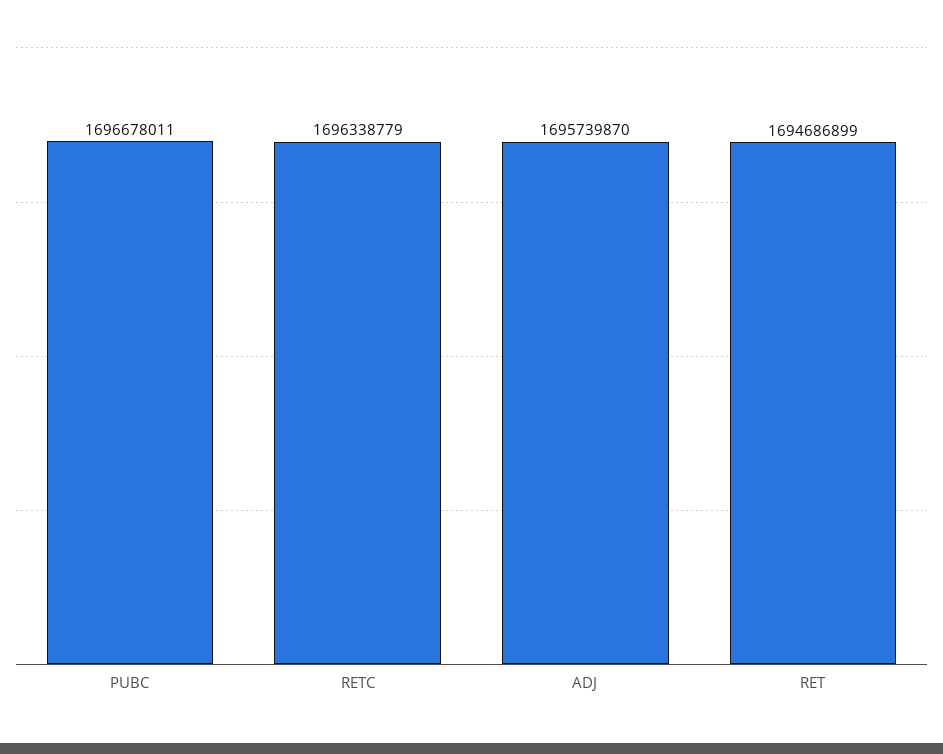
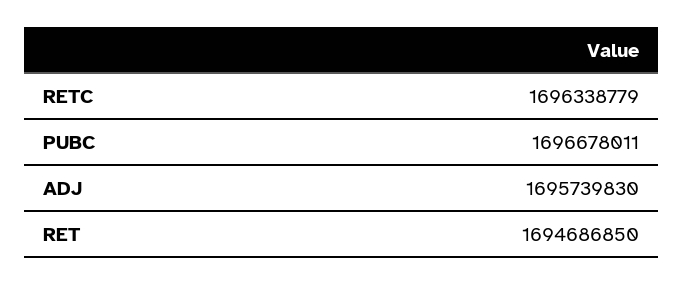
ADJ: 1695739870 -> 1695739830
RET: 1694686899 -> 1694686850

